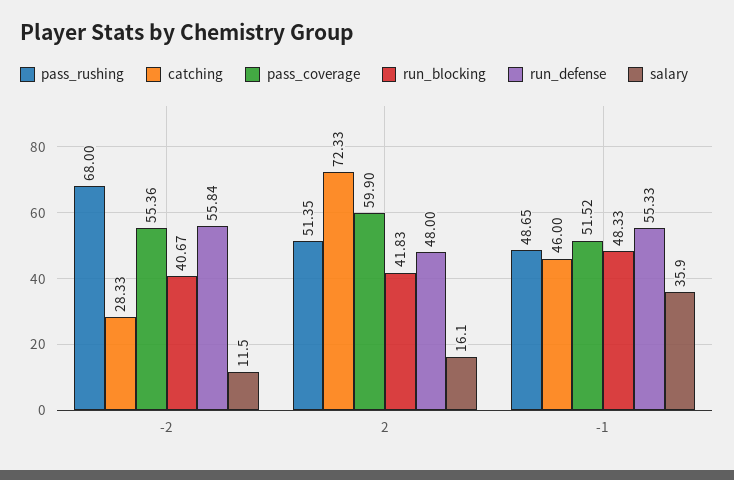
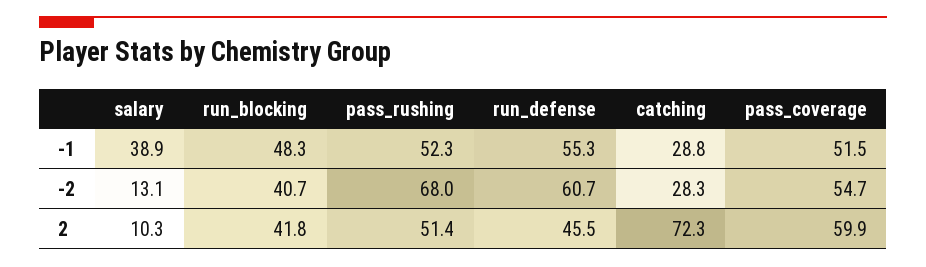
pass_coverage, -2: 55.36 -> 54.7
run_defense, -2: 55.84 -> 60.7
salary, -2: 11.5 -> 13.1
run_defense, 2: 48 -> 45.5
salary, 2: 16.1 -> 10.3
pass_rushing, -1: 48.65 -> 52.3
catching, -1: 46 -> 28.8
salary, -1: 35.9 -> 38.9

